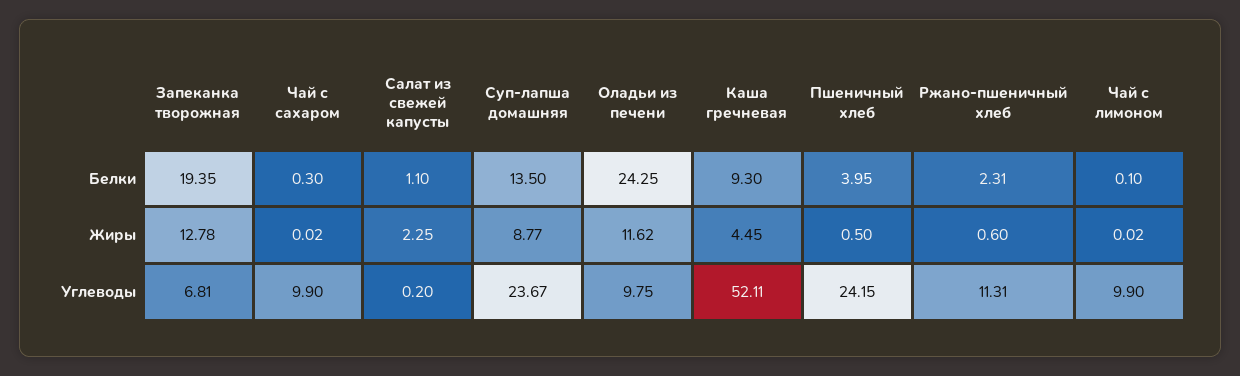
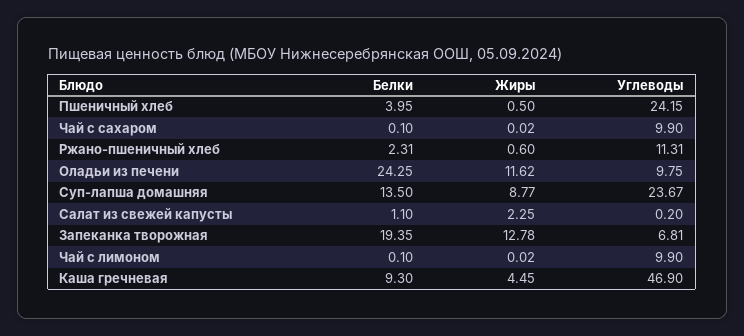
Чай с сахаром, Белки: 0.3 -> 0.1
Каша гречневая, Углеводы: 52.11 -> 46.9

